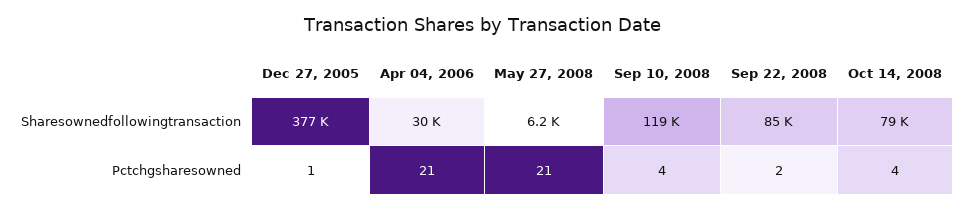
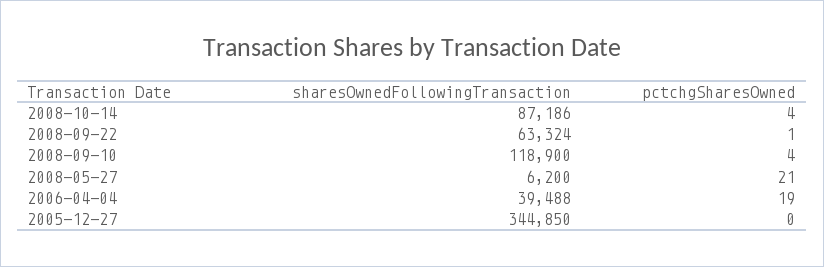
Dec 27, 2005, Sharesownedfollowingtransaction: 377000 -> 344850
Apr 04, 2006, Sharesownedfollowingtransaction: 30000 -> 39488
Sep 22, 2008, Sharesownedfollowingtransaction: 85000 -> 63324
Oct 14, 2008, Sharesownedfollowingtransaction: 79000 -> 87186
Dec 27, 2005, Pctchgsharesowned: 1 -> 0
Apr 04, 2006, Pctchgsharesowned: 21 -> 19
Sep 22, 2008, Pctchgsharesowned: 2 -> 1

